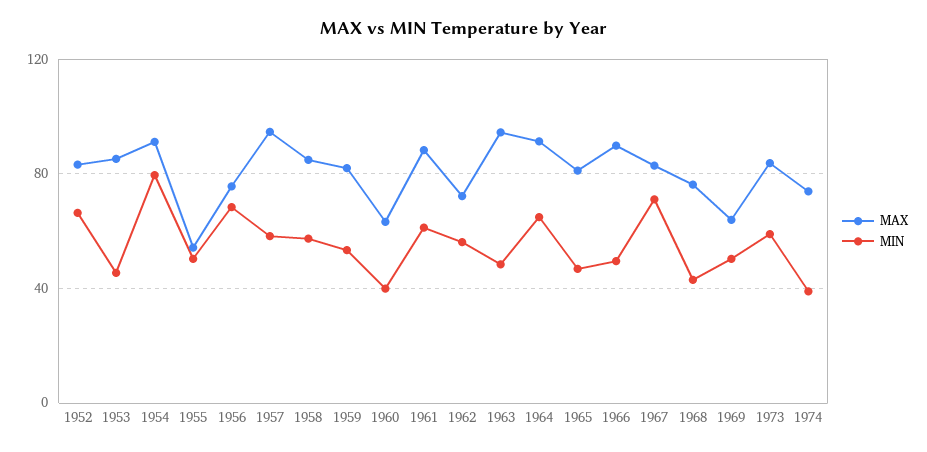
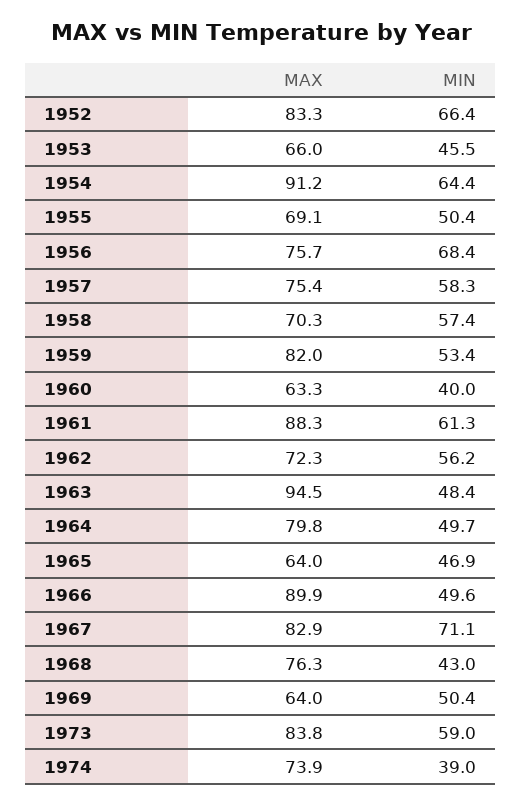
MAX, 1953: 85 -> 66
MIN, 1954: 80 -> 64.4
MAX, 1955: 55 -> 69.1
MAX, 1957: 95 -> 75.4
MAX, 1958: 85 -> 70.3
MAX, 1964: 90 -> 79.8
MIN, 1964: 65 -> 49.7
MAX, 1965: 80 -> 64

